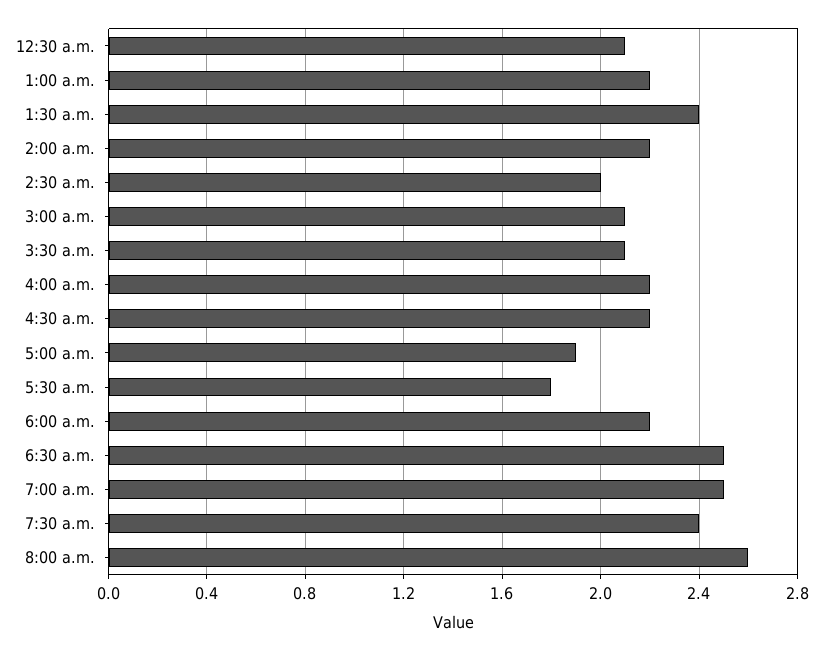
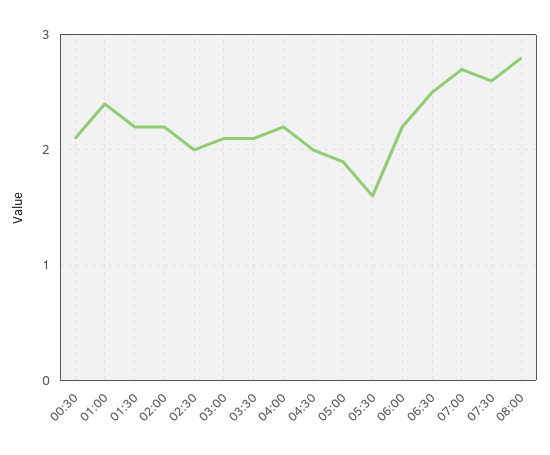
1:00 a.m.: 2.2 -> 2.4
1:30 a.m.: 2.4 -> 2.2
4:30 a.m.: 2.2 -> 2
5:30 a.m.: 1.8 -> 1.6
7:00 a.m.: 2.5 -> 2.7
7:30 a.m.: 2.4 -> 2.6
8:00 a.m.: 2.6 -> 2.8

